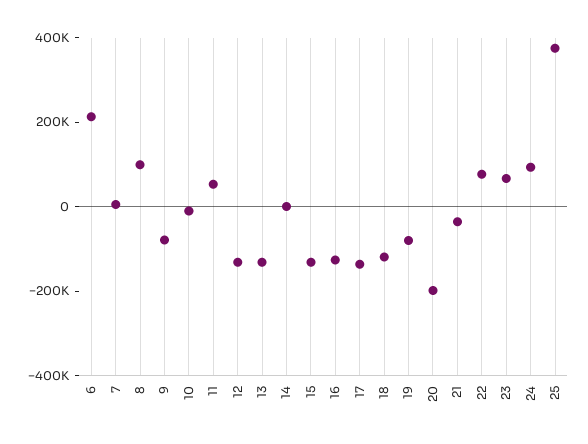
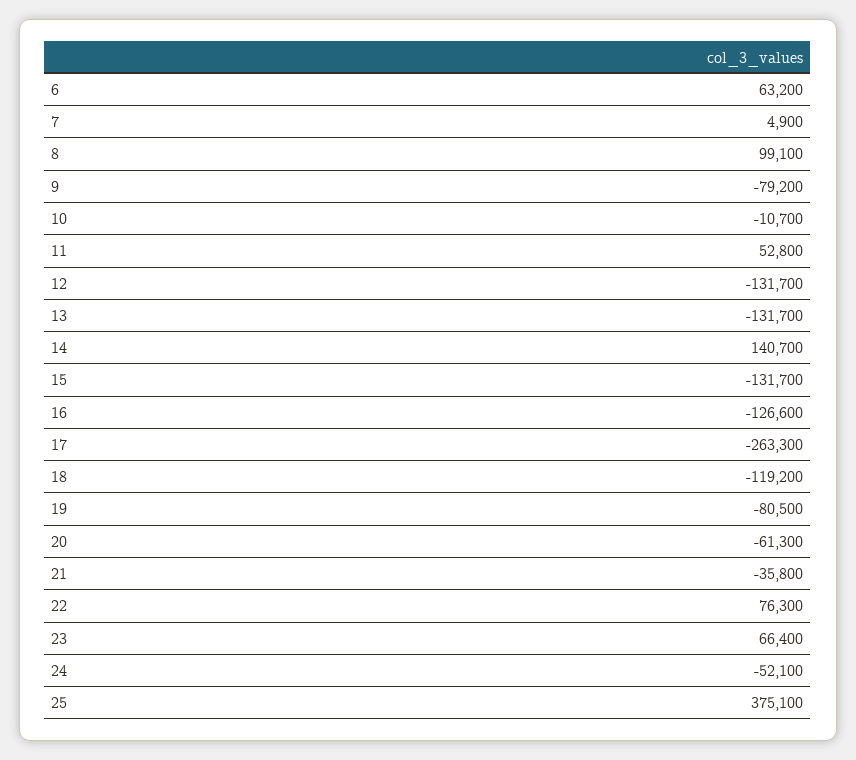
6: 200000 -> 63200
14: 0 -> 140700
17: -150000 -> -263300
20: -200000 -> -61300
24: 100000 -> -52100

